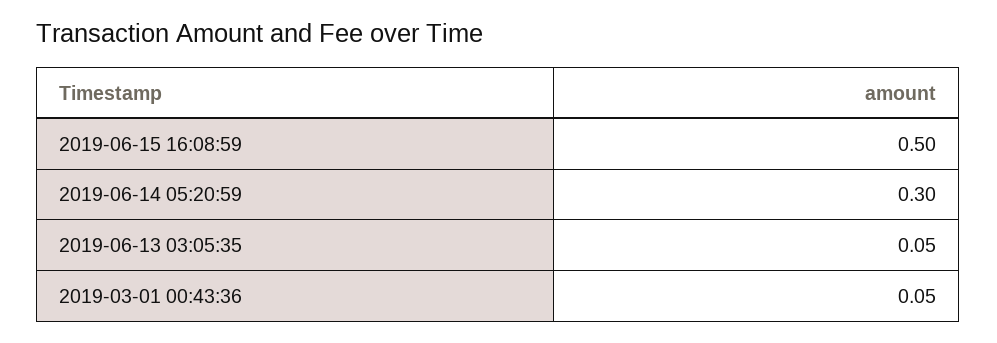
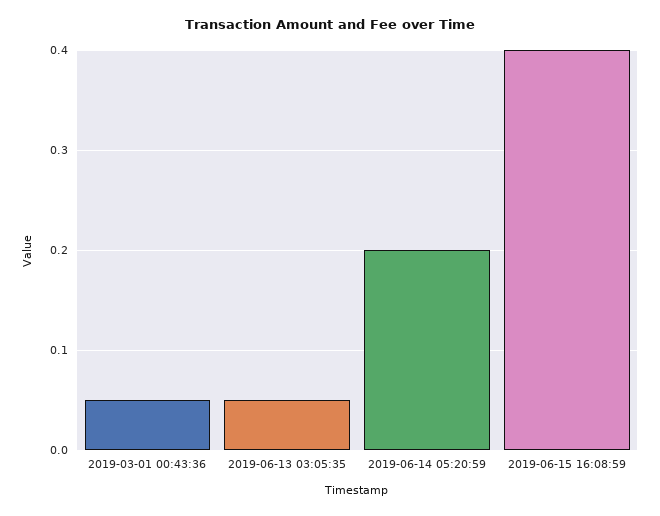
2019-06-15 16:08:59: 0.5 -> 0.4
2019-06-14 05:20:59: 0.3 -> 0.2

